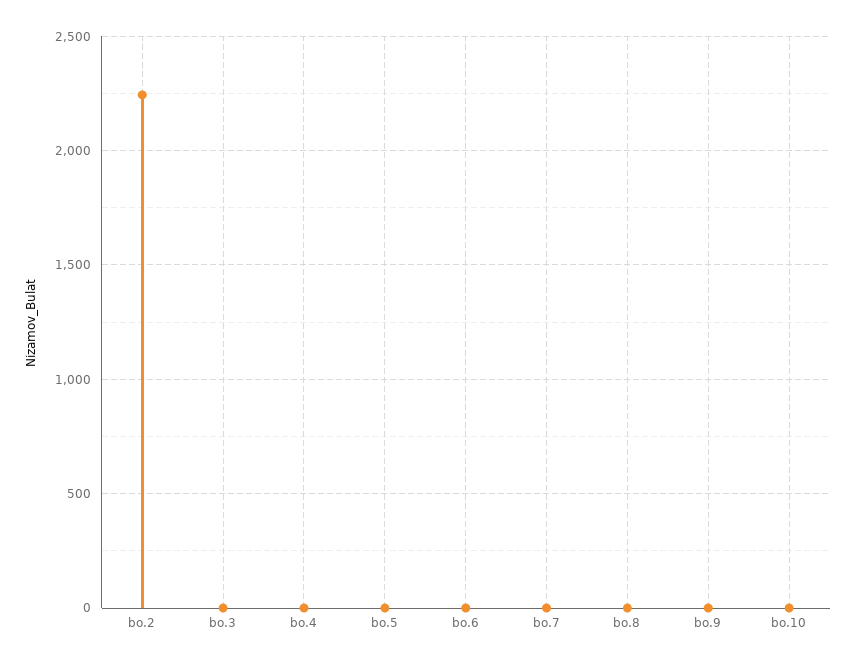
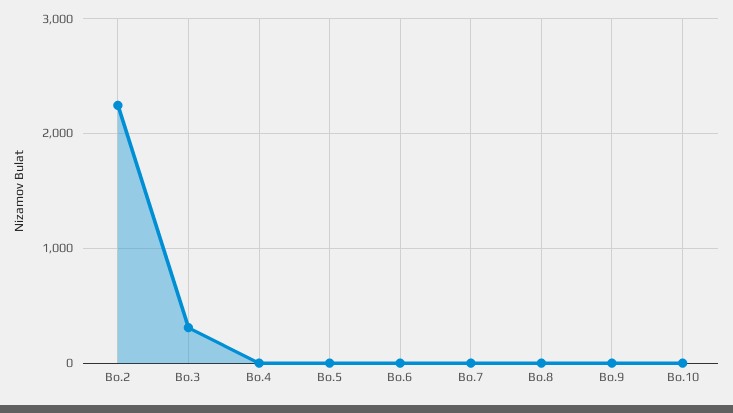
bo.3: 0 -> 300

